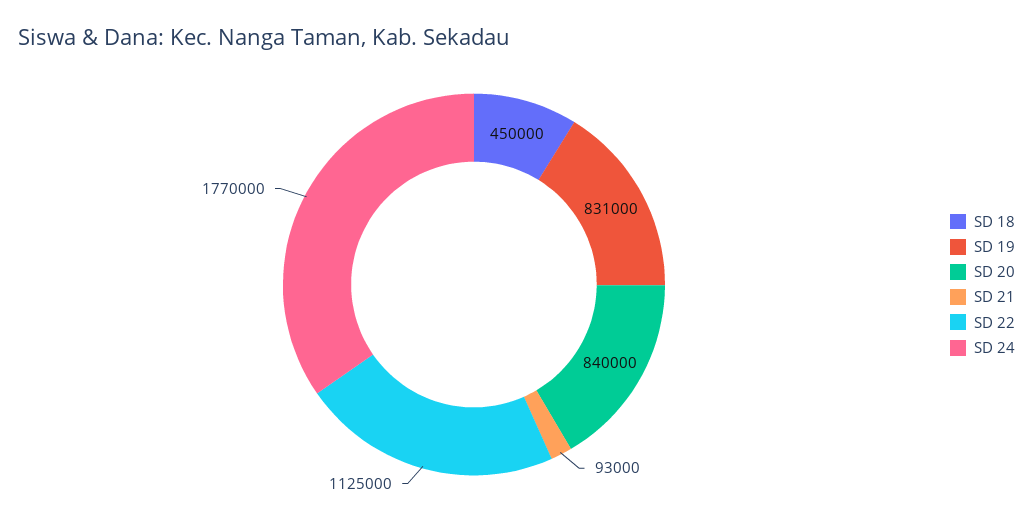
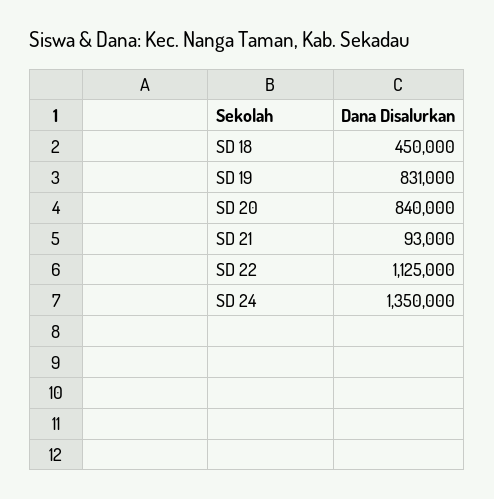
SD 24: 1770000 -> 1350000

